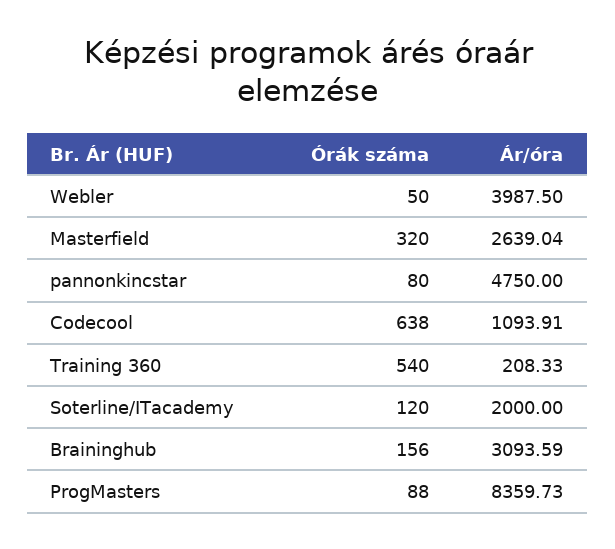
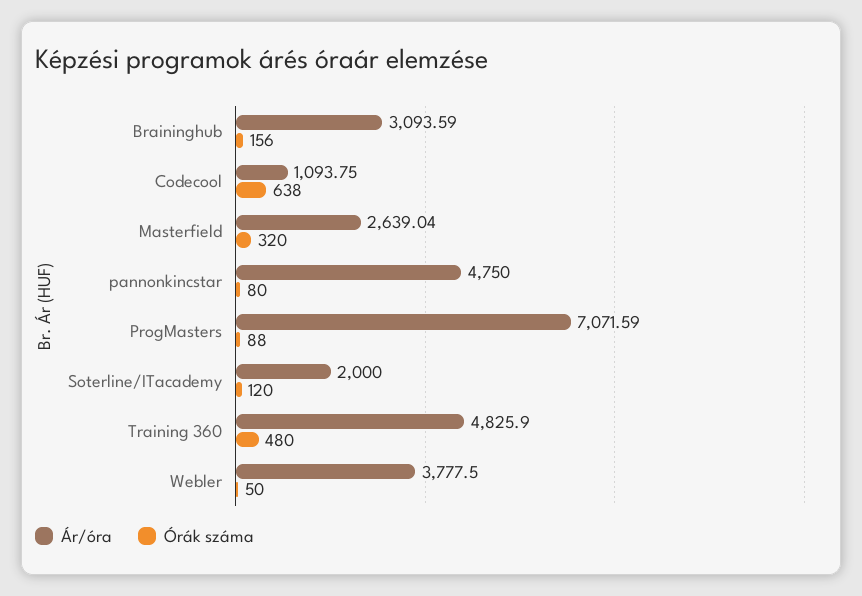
Ár/óra, Webler: 3987.5 -> 3777.5
Ár/óra, Codecool: 1093.91 -> 1093.75
Órák száma, Training 360: 540 -> 480
Ár/óra, Training 360: 208.33 -> 4825.9
Ár/óra, ProgMasters: 8359.73 -> 7071.59

